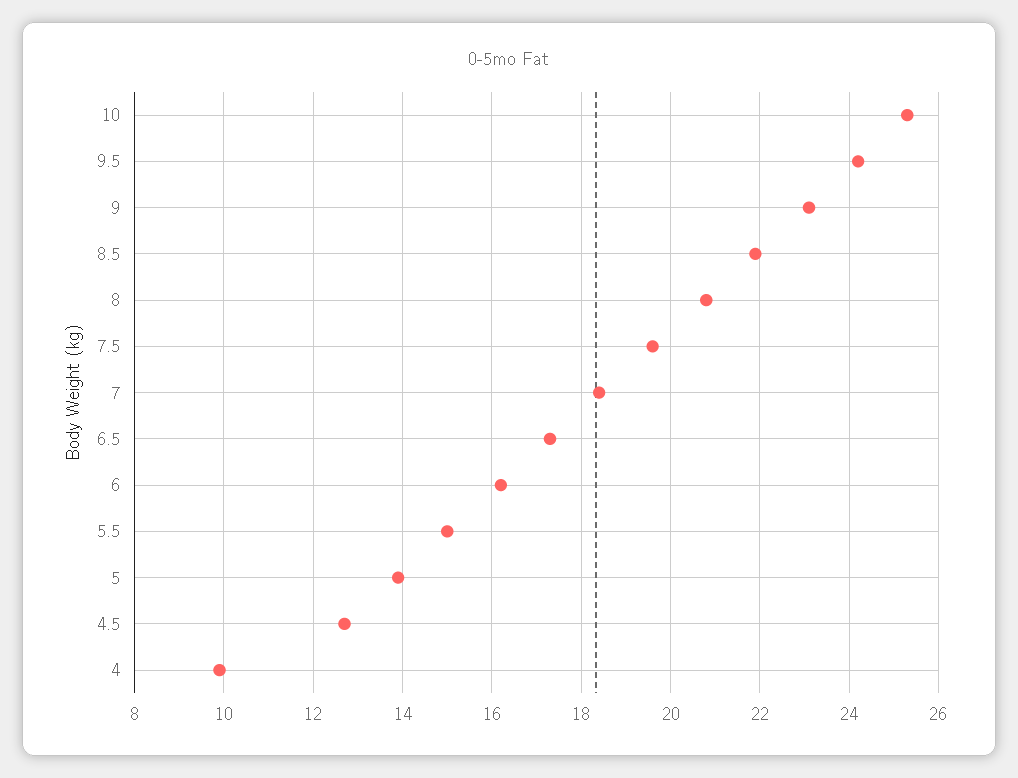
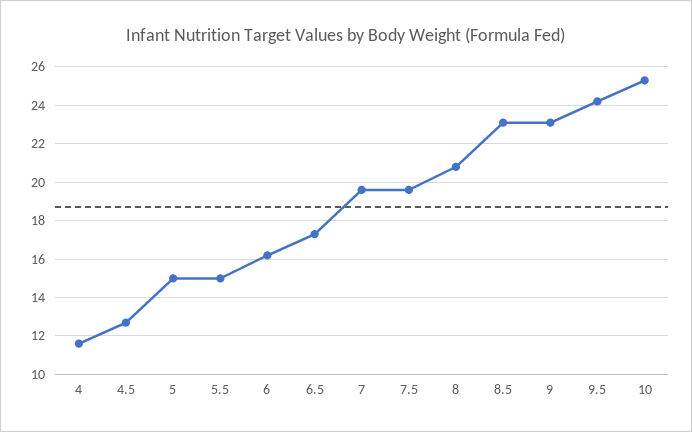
8.5: 22 -> 23
7: 18.5 -> 19.5
5: 14 -> 15
4: 10 -> 11.5

